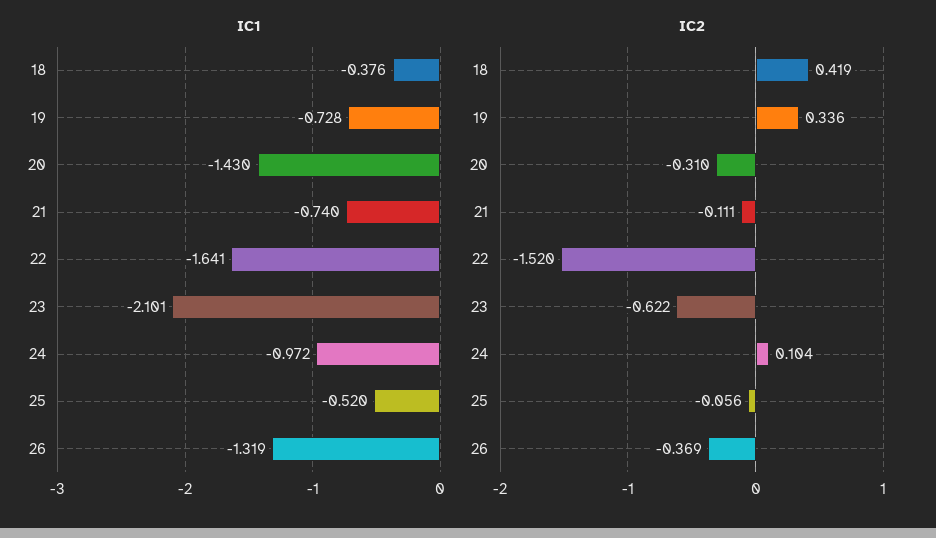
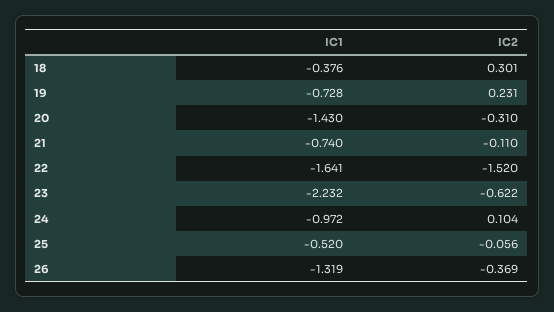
IC1, 23: -2.101 -> -2.232
IC2, 18: 0.419 -> 0.301
IC2, 19: 0.336 -> 0.231
IC2, 21: -0.111 -> -0.11

